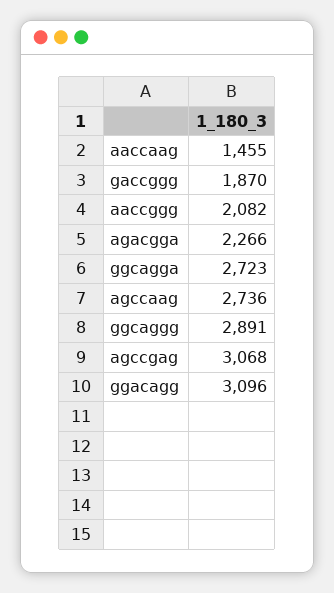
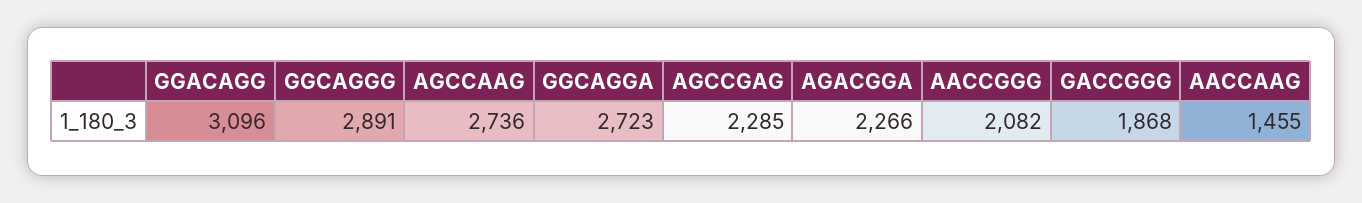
gaccggg: 1870 -> 1868
agccgag: 3068 -> 2285

